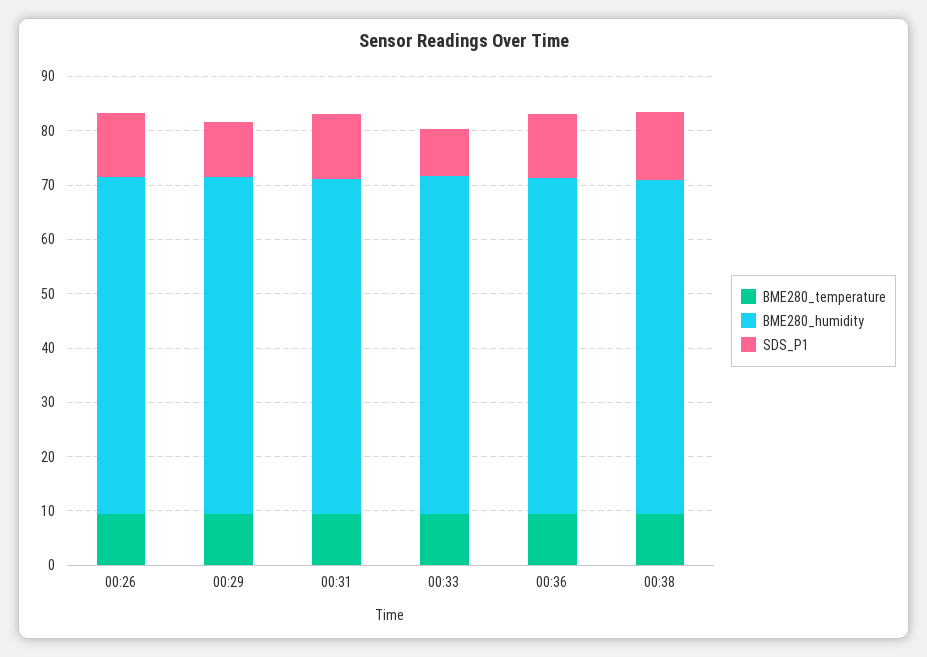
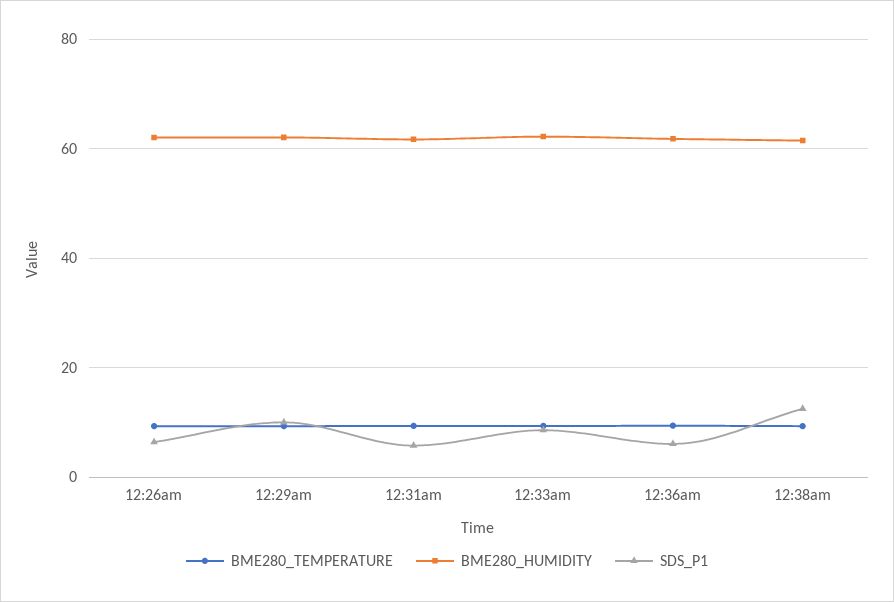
SDS_P1, 00:26: 12 -> 6
SDS_P1, 00:31: 12 -> 6
SDS_P1, 00:36: 12 -> 6

